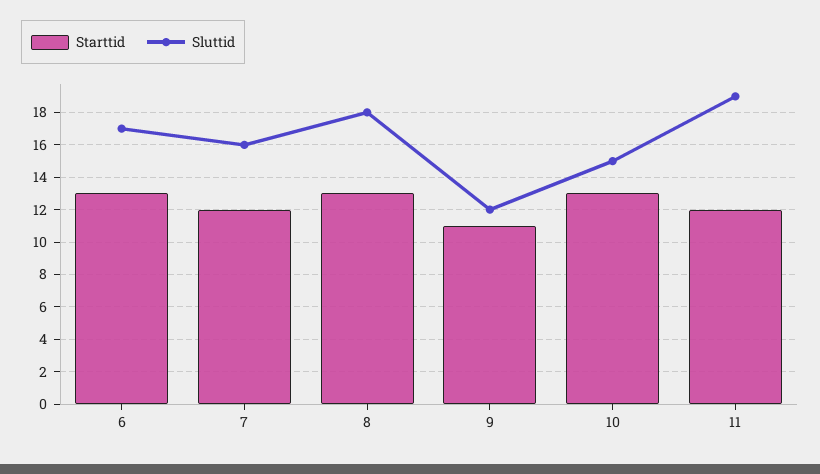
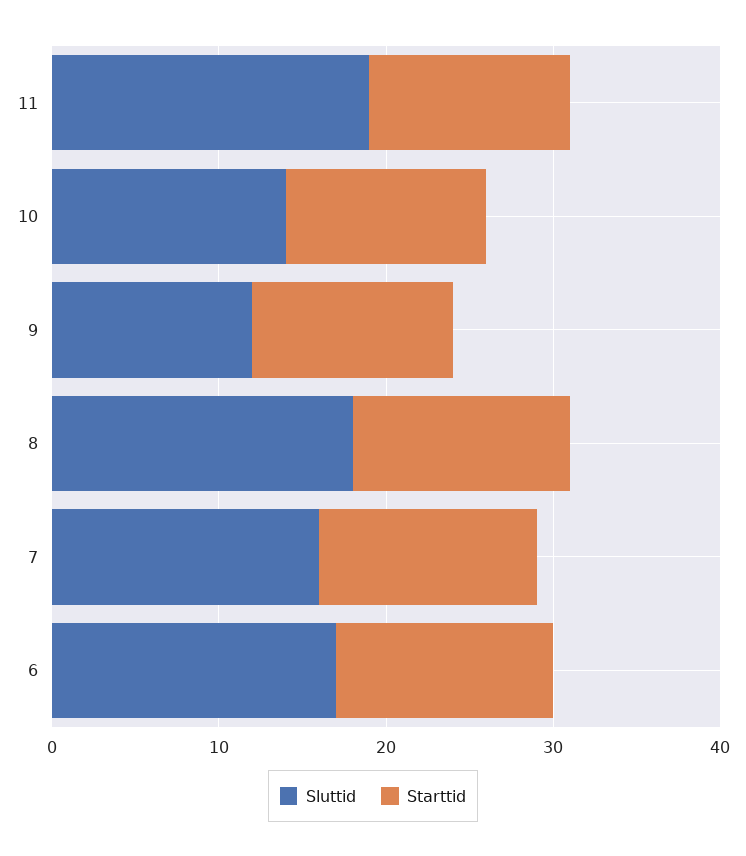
Starttid, 7: 12 -> 13
Starttid, 9: 11 -> 12
Starttid, 10: 13 -> 12
Sluttid, 10: 15 -> 14

